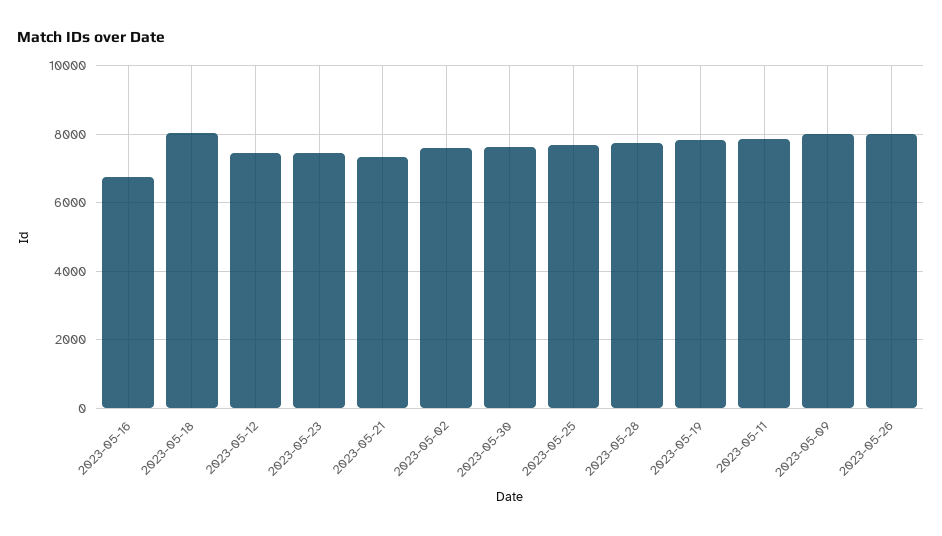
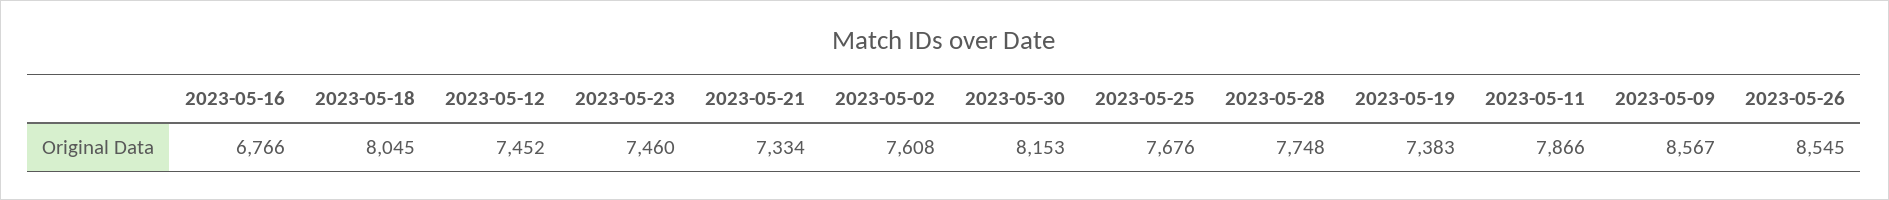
2023-05-30: 7600 -> 8153
2023-05-19: 7800 -> 7383
2023-05-09: 8000 -> 8567
2023-05-26: 8000 -> 8545

